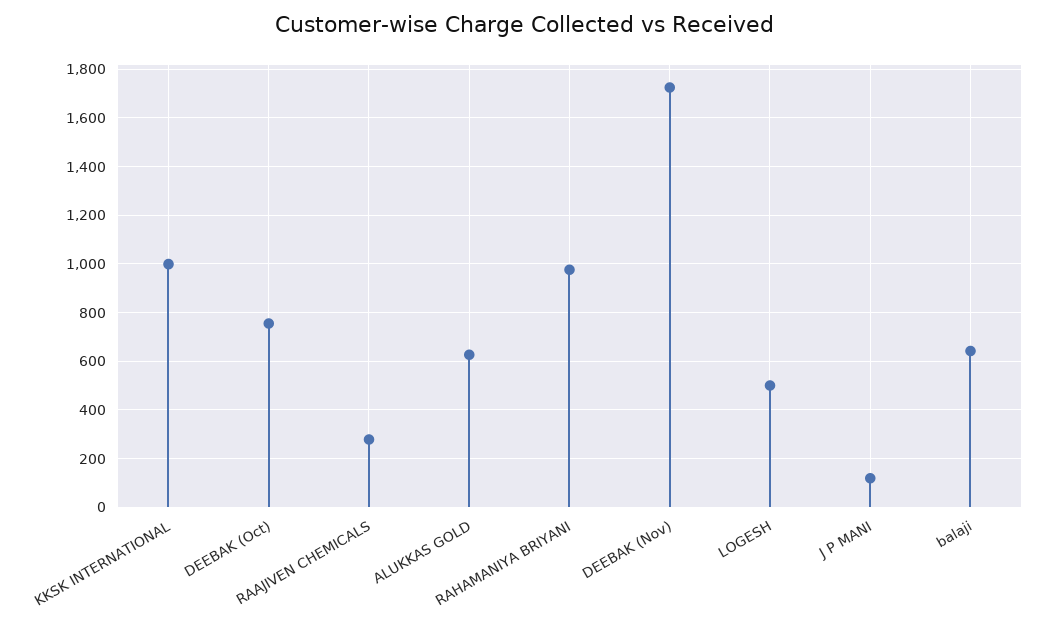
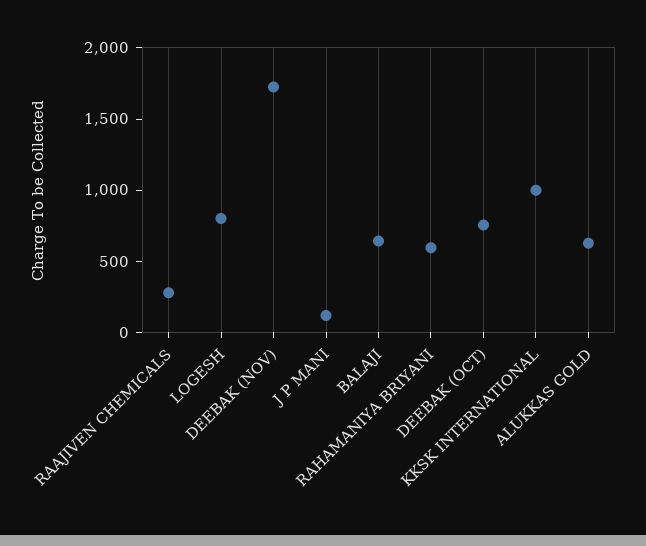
RAHAMANIYA BRIYANI: 975 -> 600
LOGESH: 500 -> 800

